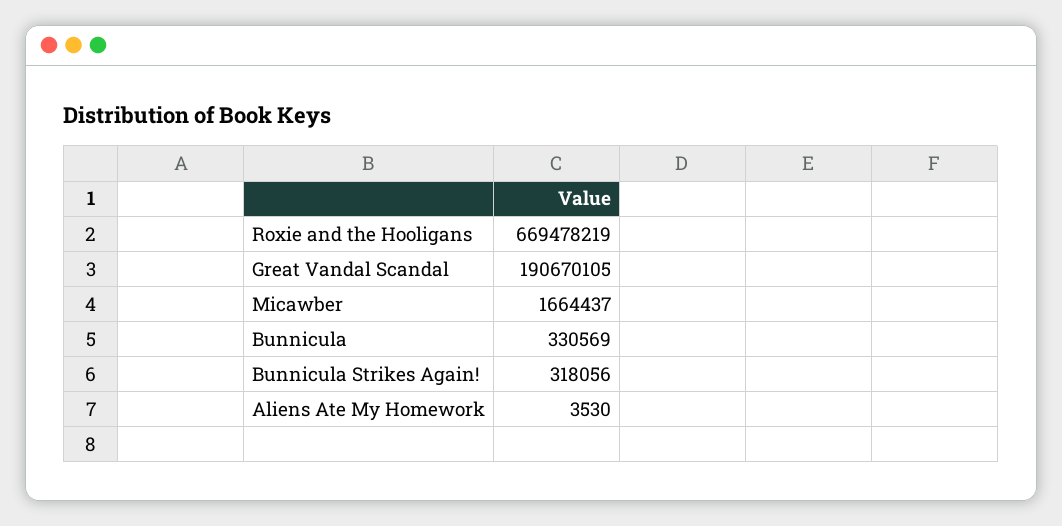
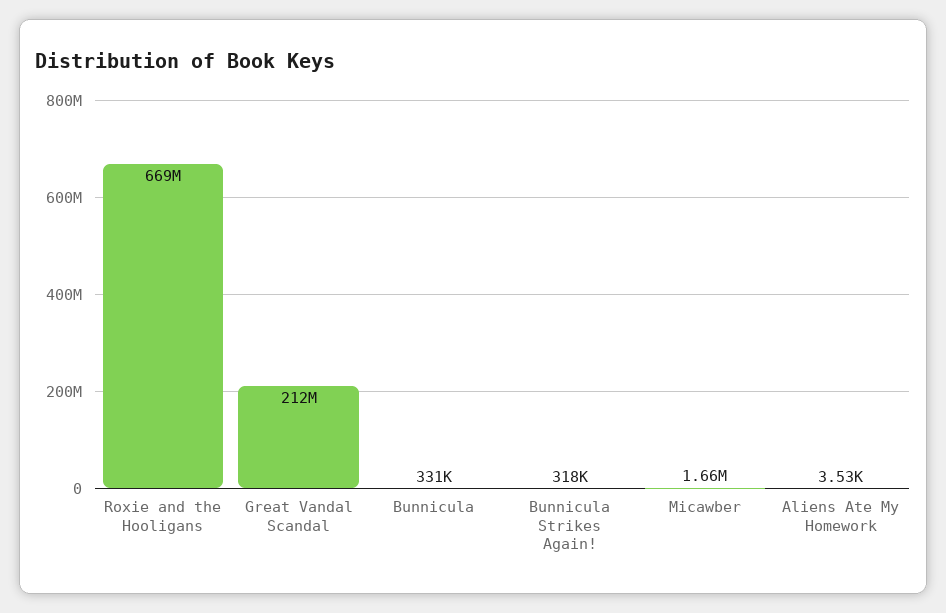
Great Vandal Scandal: 190670105 -> 212000000

